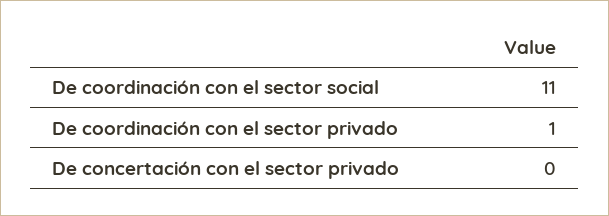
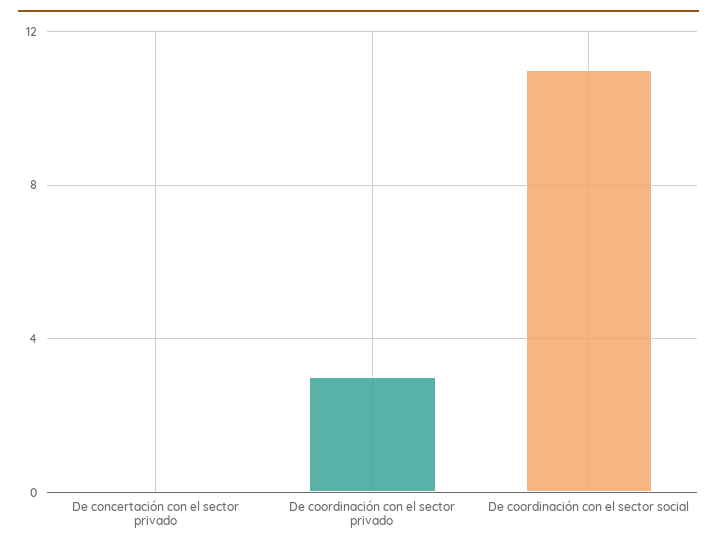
De coordinación con el sector privado: 1 -> 3

